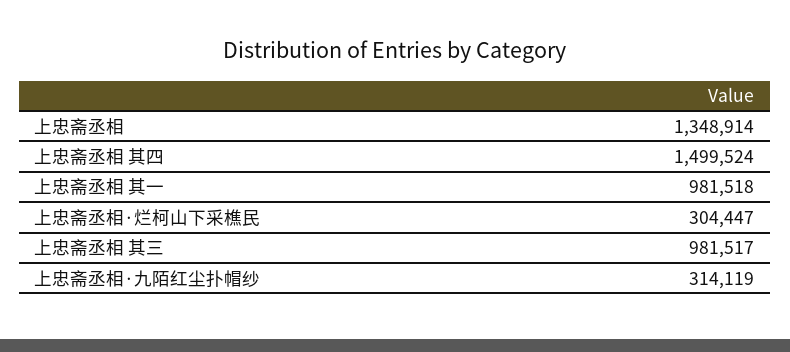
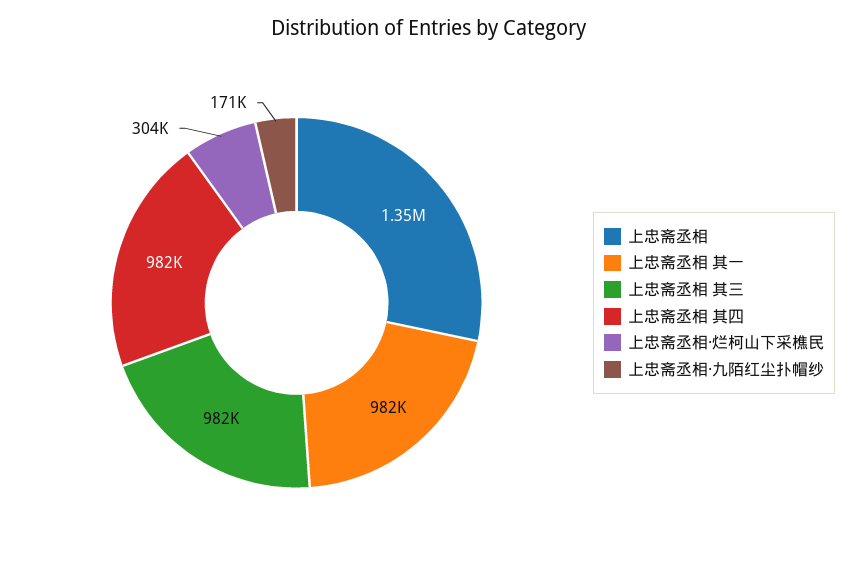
上忠斋丞相 其四: 1499524 -> 982000
上忠斋丞相·九陌红尘扑帽纱: 314119 -> 171000

